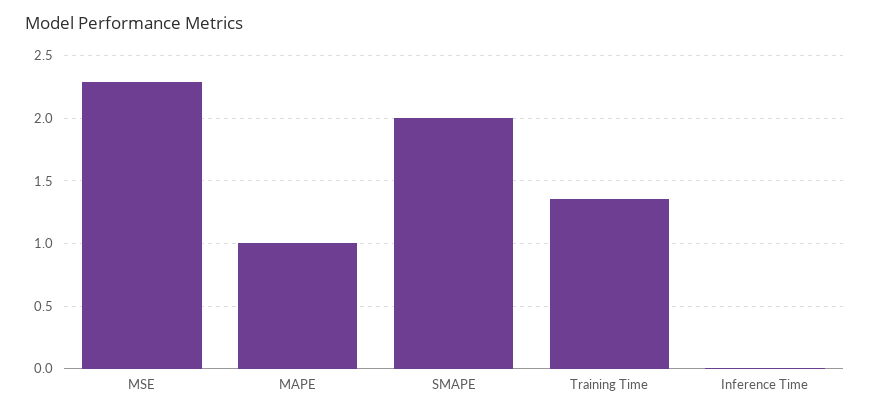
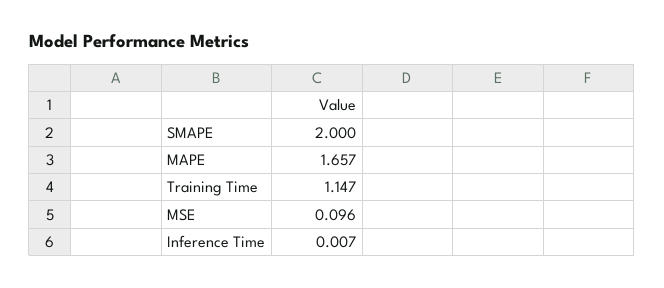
MSE: 2.3 -> 0.096
MAPE: 1 -> 1.657
Training Time: 1.35 -> 1.147

